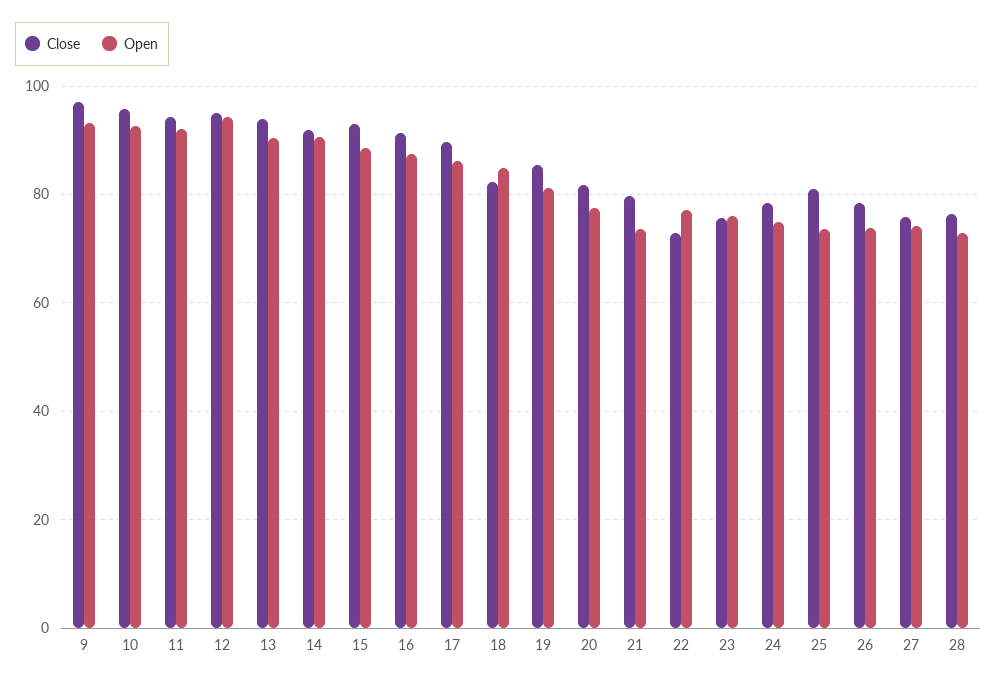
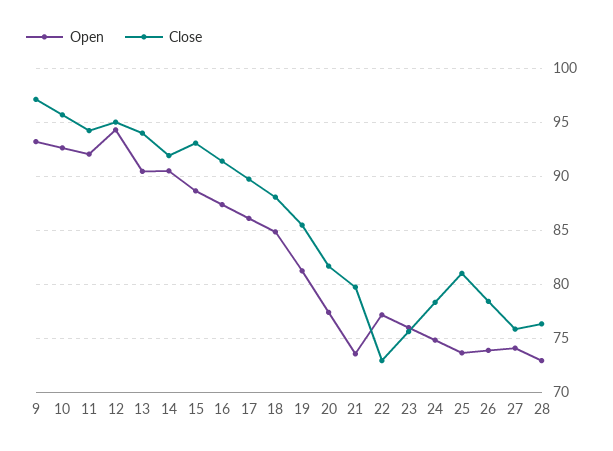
Close, 18: 82 -> 88

